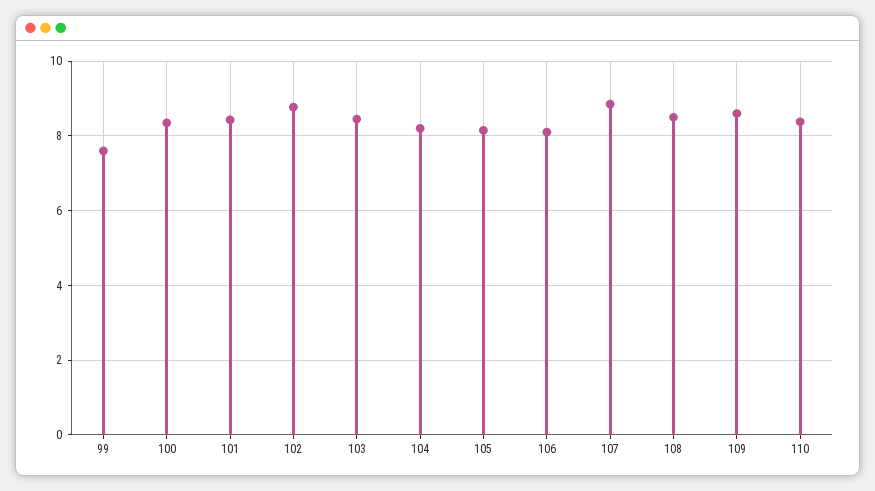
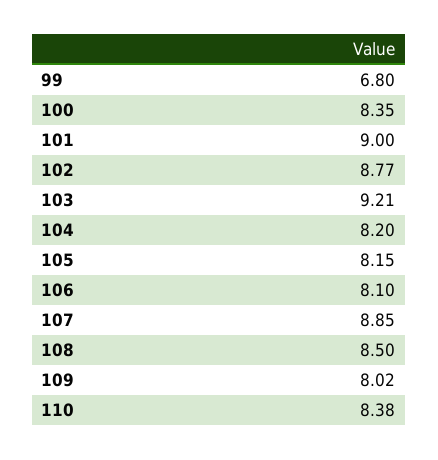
99: 7.6 -> 6.8
101: 8.4 -> 9
103: 8.4 -> 9.21
109: 8.6 -> 8.02

